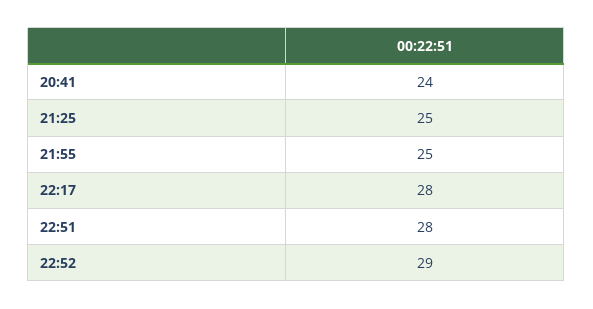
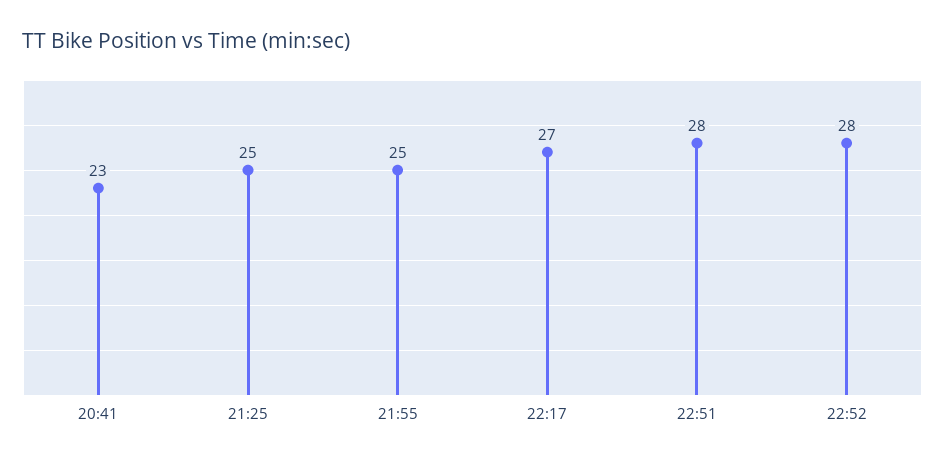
20:41: 24 -> 23
22:17: 28 -> 27
22:52: 29 -> 28

